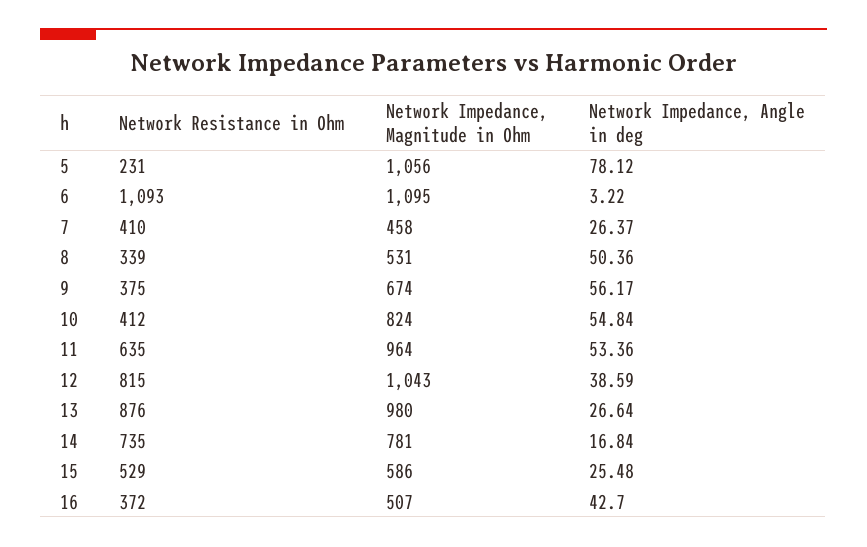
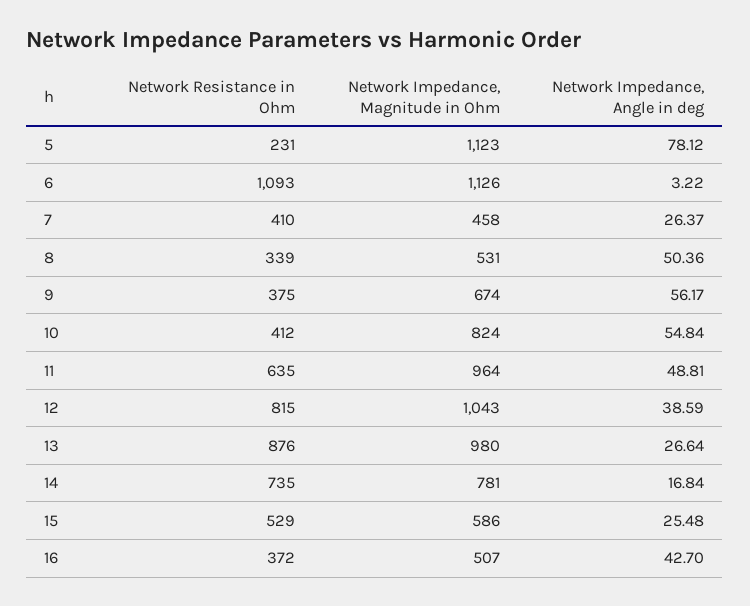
Network Impedance, Magnitude in Ohm, 5: 1056 -> 1123
Network Impedance, Magnitude in Ohm, 6: 1095 -> 1126
Network Impedance, Angle in deg, 11: 53.36 -> 48.81

